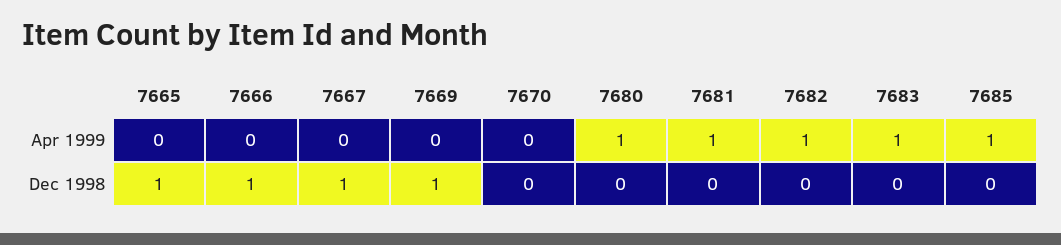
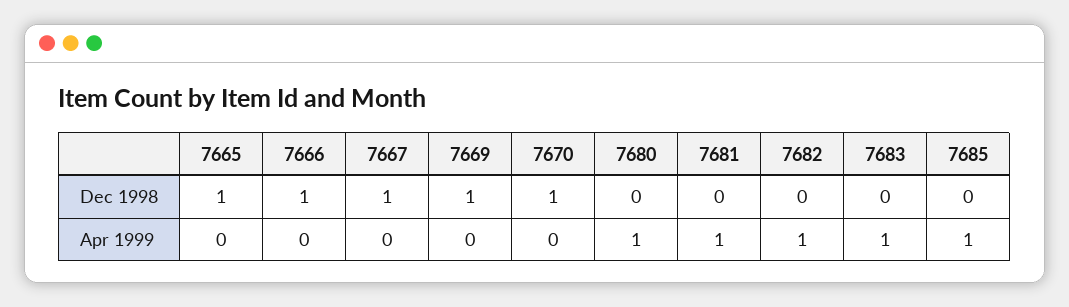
7670, Dec 1998: 0 -> 1

